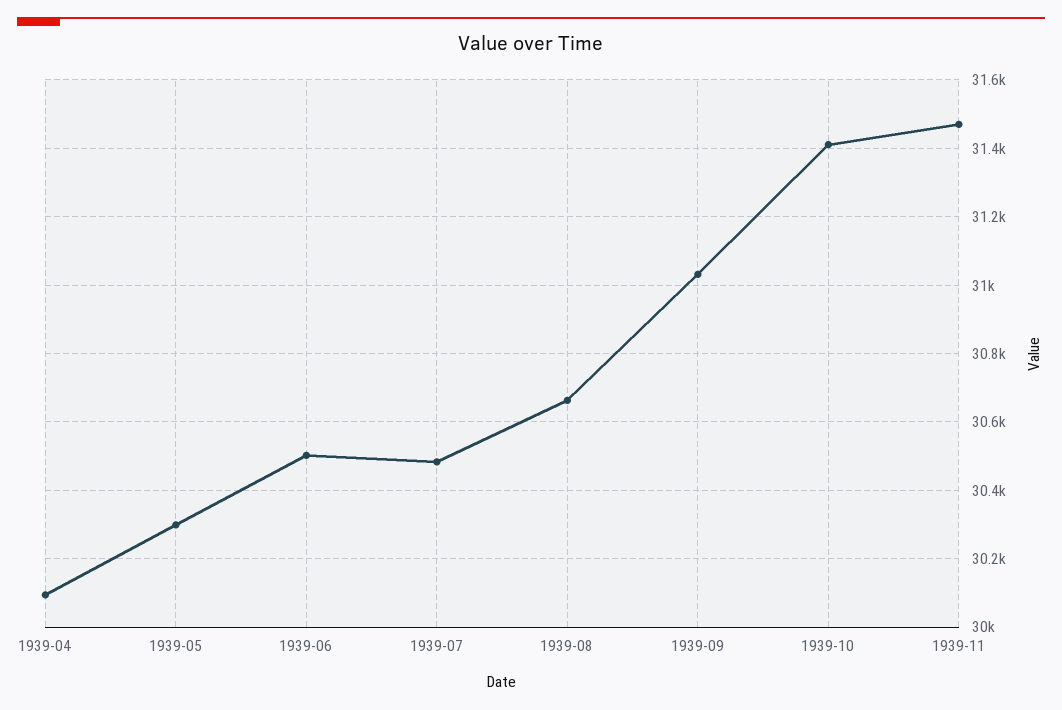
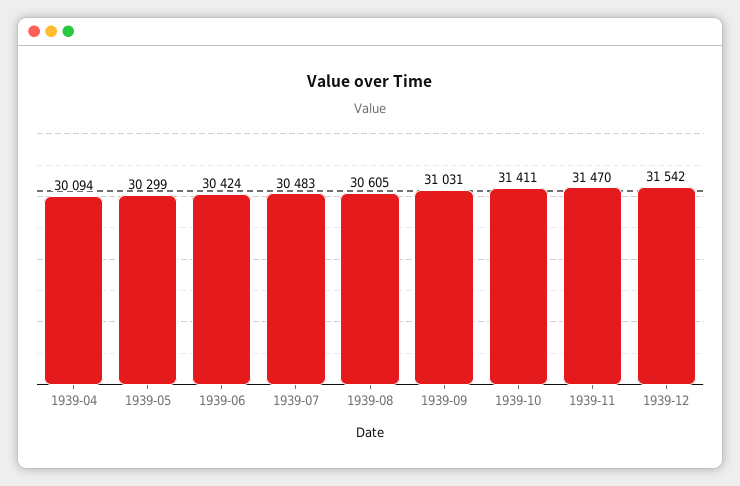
1939-06: 30500 -> 30424
1939-08: 30660 -> 30605
1939-12: none -> 31542

